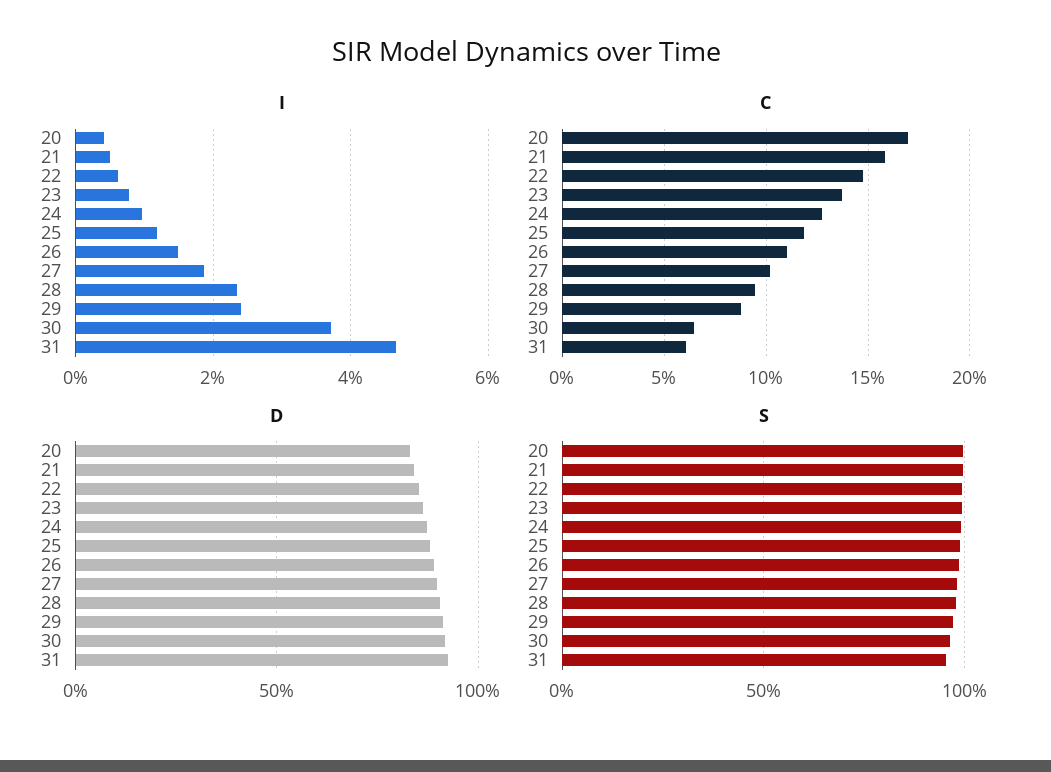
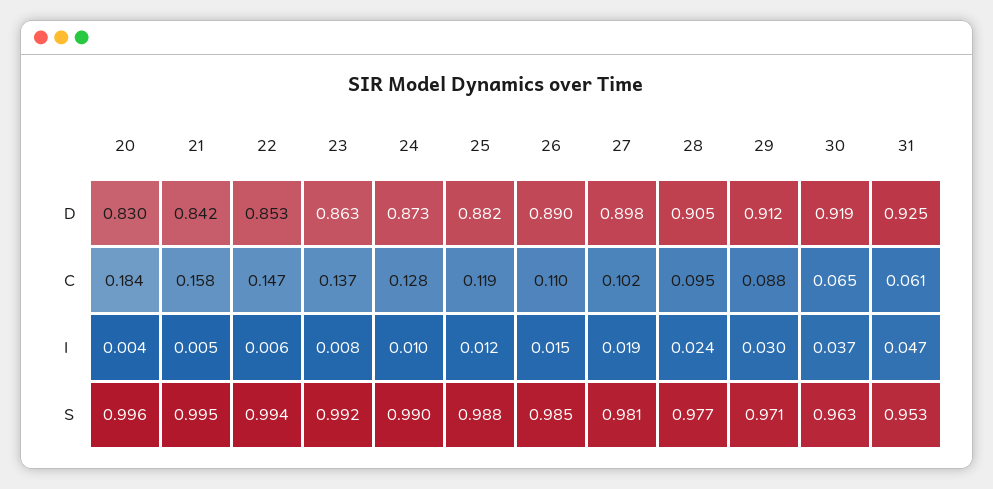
I, 29: 0.024 -> 0.03
C, 20: 0.17 -> 0.184

